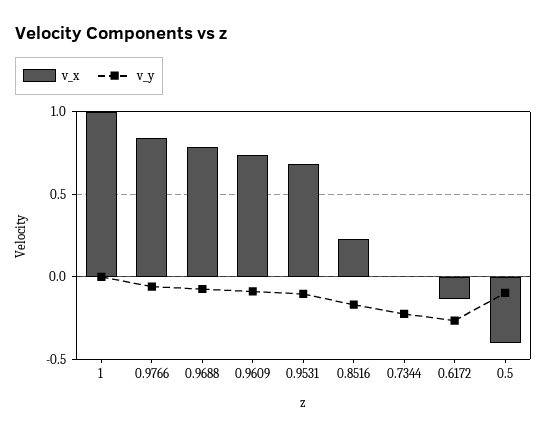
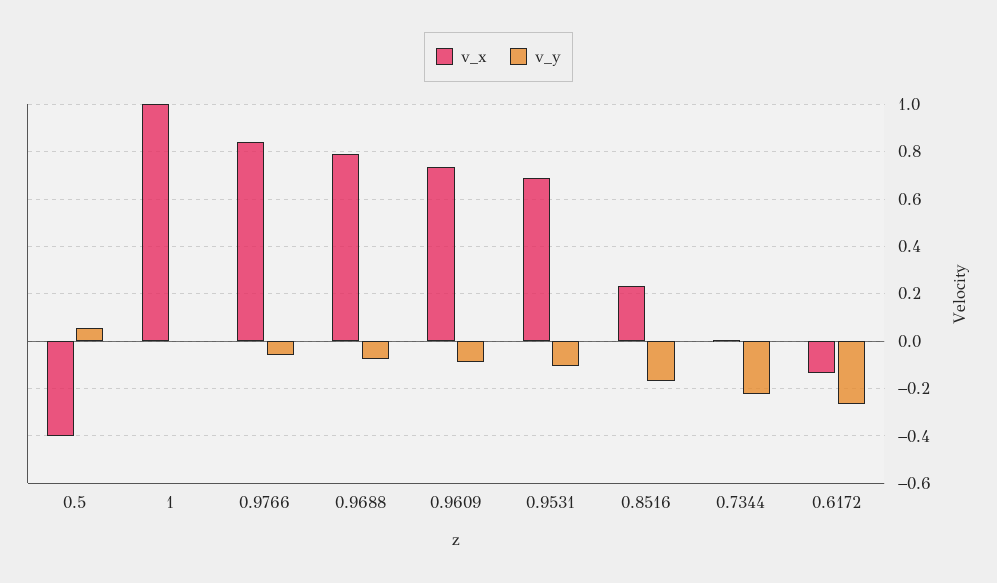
v_y, 0.5: -0.1 -> 0.05

